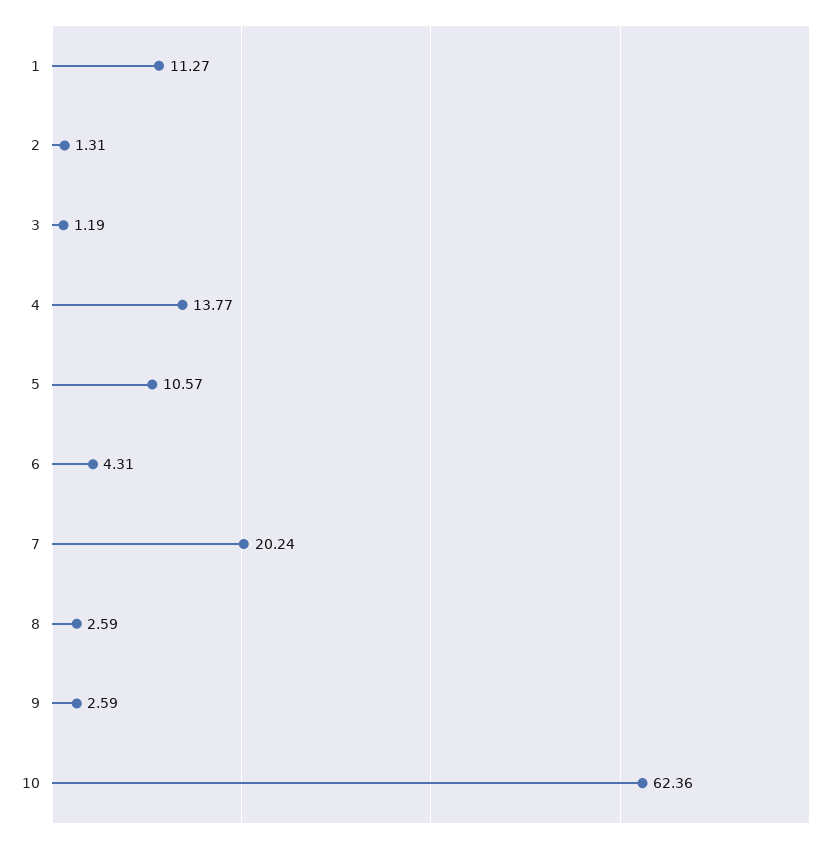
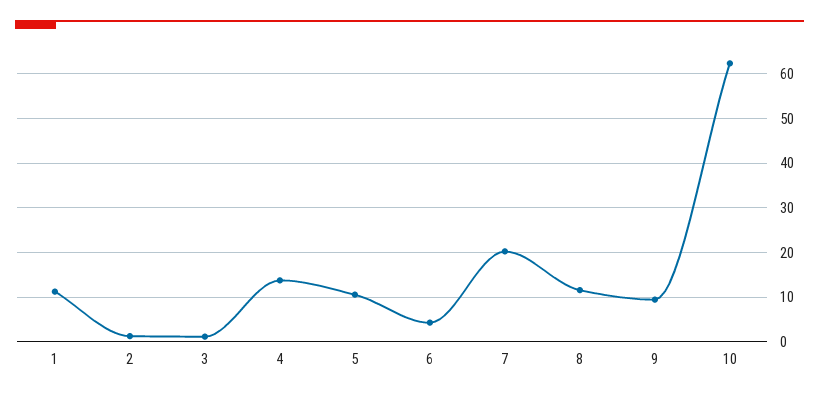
8: 2.59 -> 12
9: 2.59 -> 10

